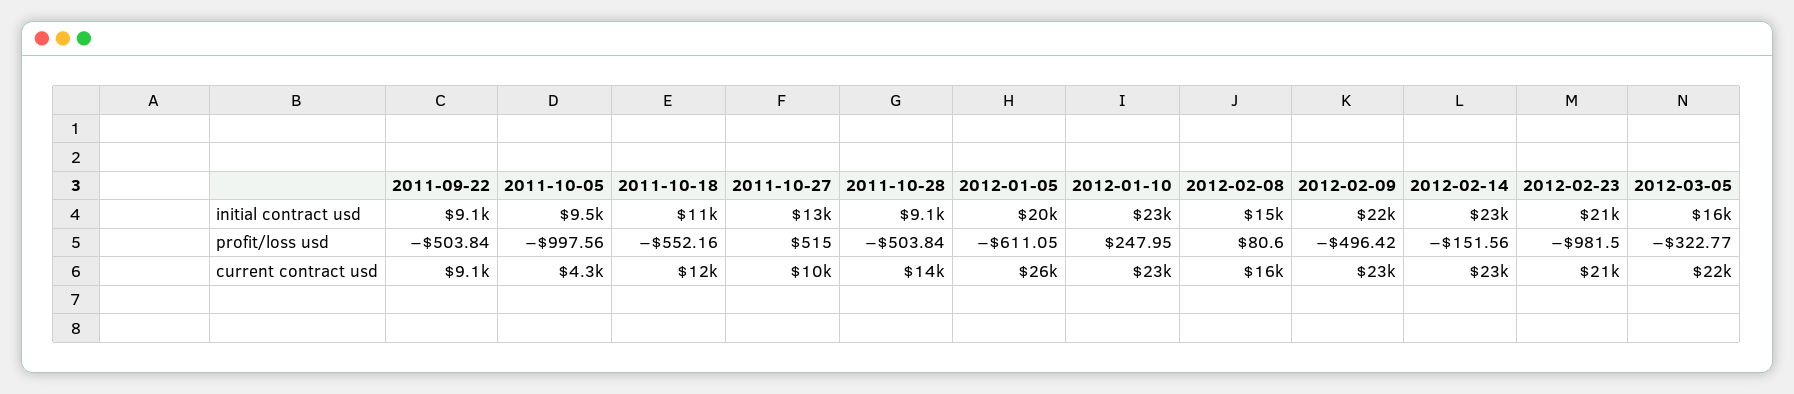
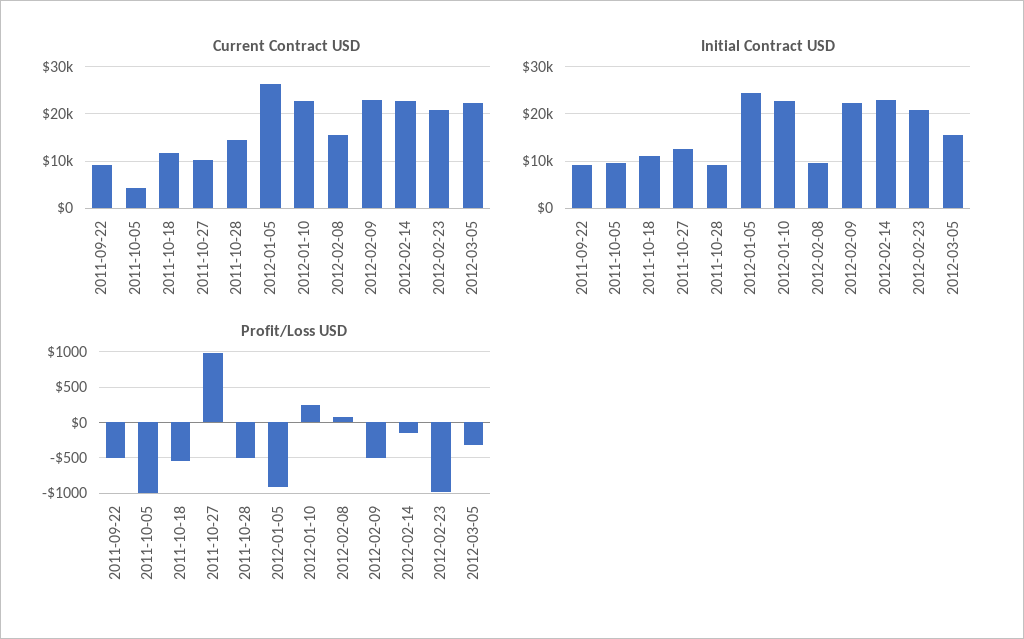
initial contract usd, 2012-01-05: 20000 -> 24000
initial contract usd, 2012-02-08: 15000 -> 10000
profit/loss usd, 2011-10-27: 515 -> 1000
profit/loss usd, 2012-01-05: -611.05 -> -900

